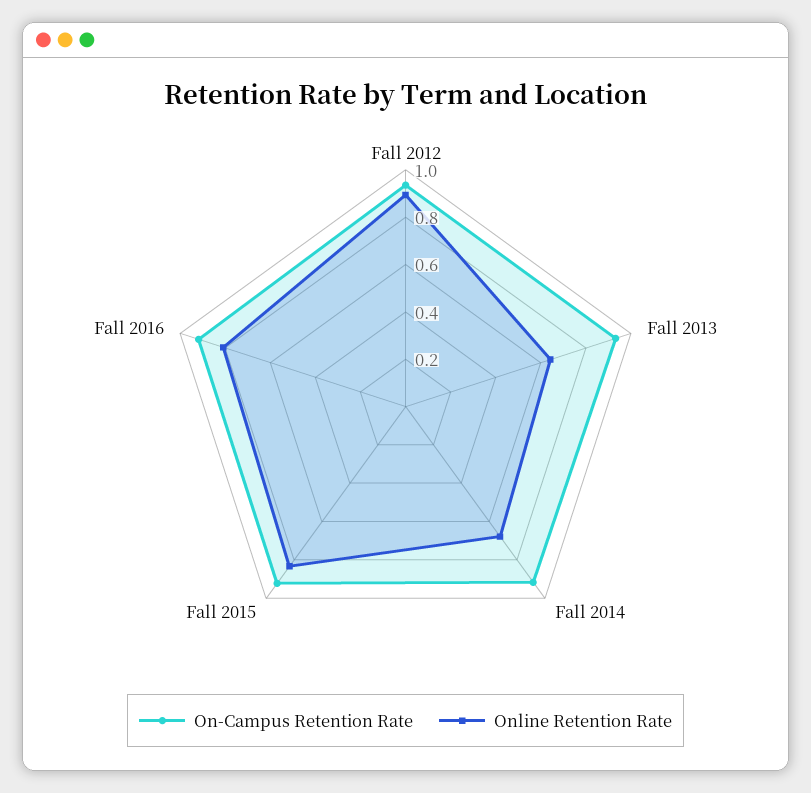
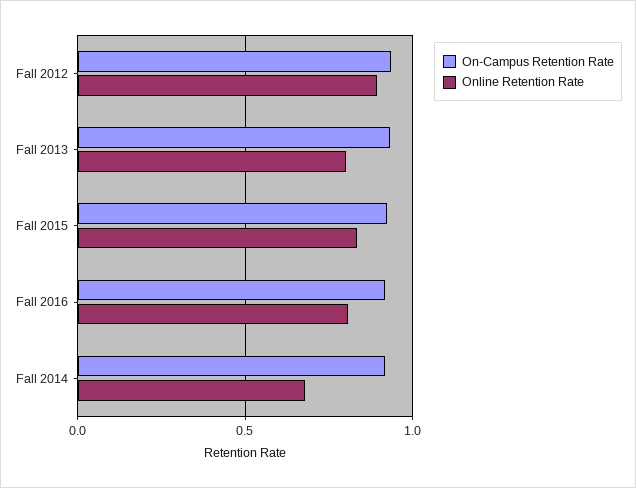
Online Retention Rate, Fall 2013: 0.65 -> 0.8

